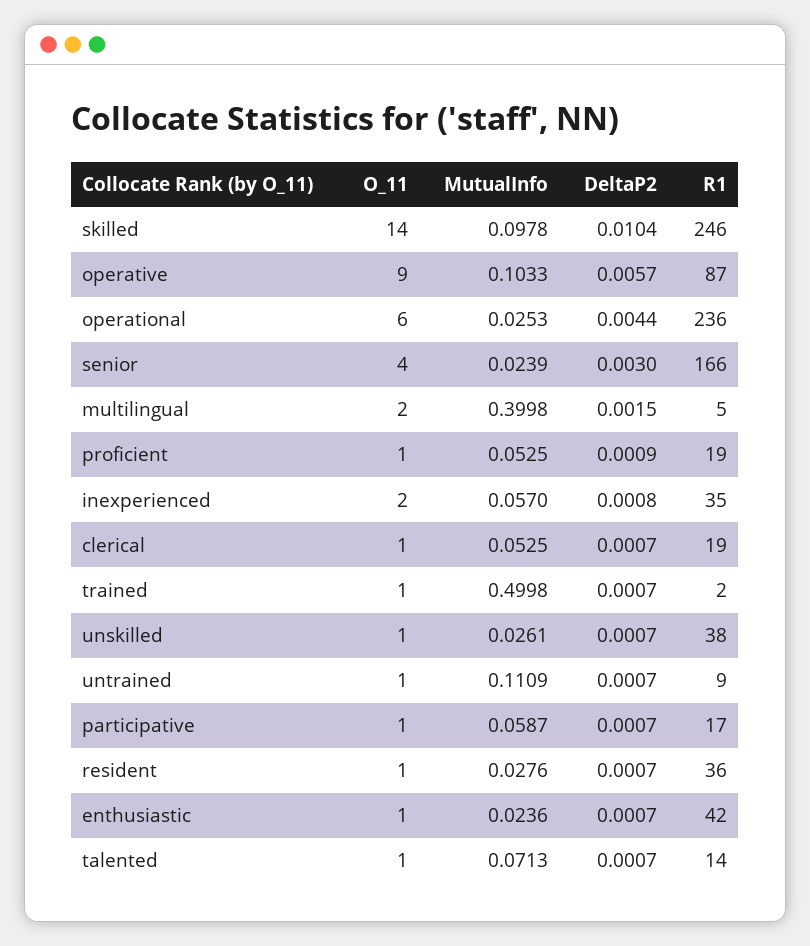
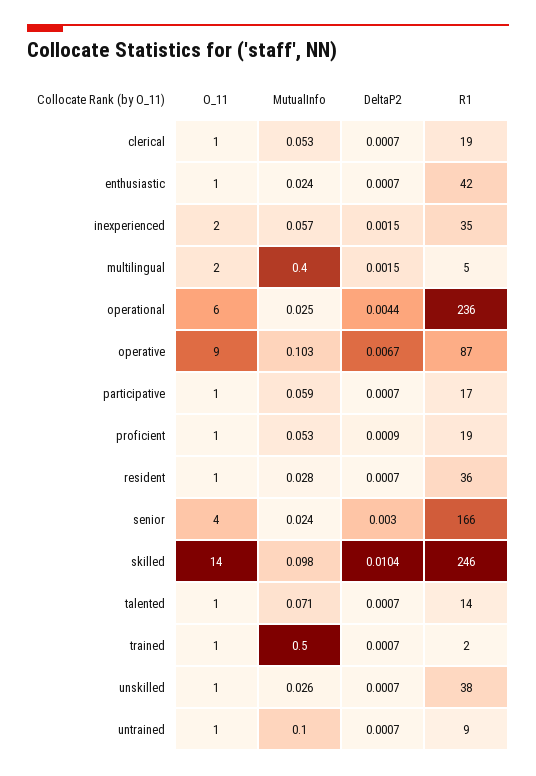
DeltaP2, operative: 0.0057 -> 0.0067
DeltaP2, inexperienced: 0.0008 -> 0.0015
MutualInfo, untrained: 0.1109 -> 0.1

